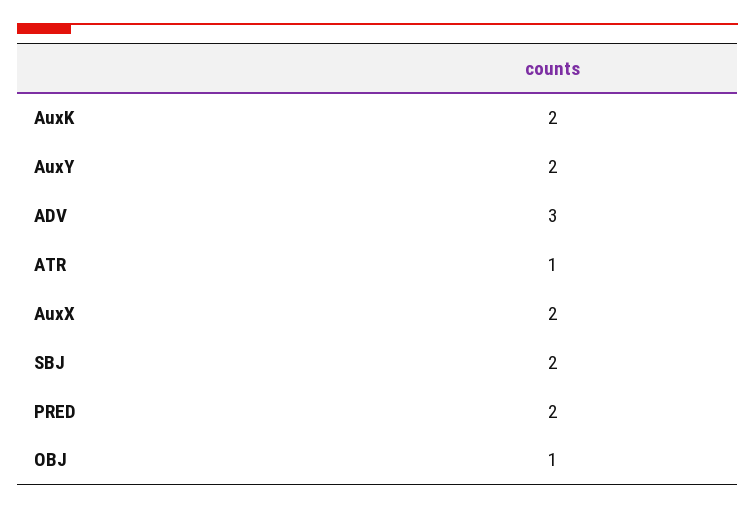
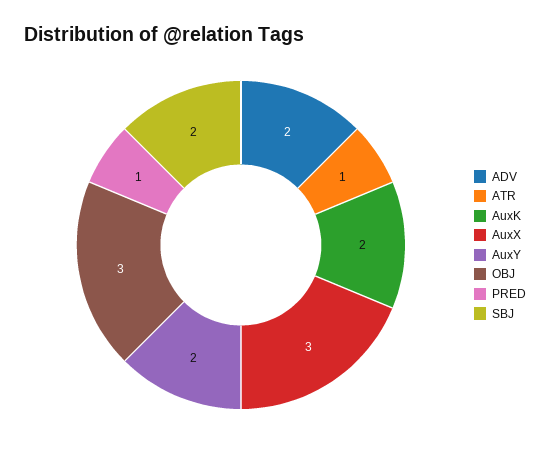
ADV: 3 -> 2
AuxX: 2 -> 3
PRED: 2 -> 1
OBJ: 1 -> 3

